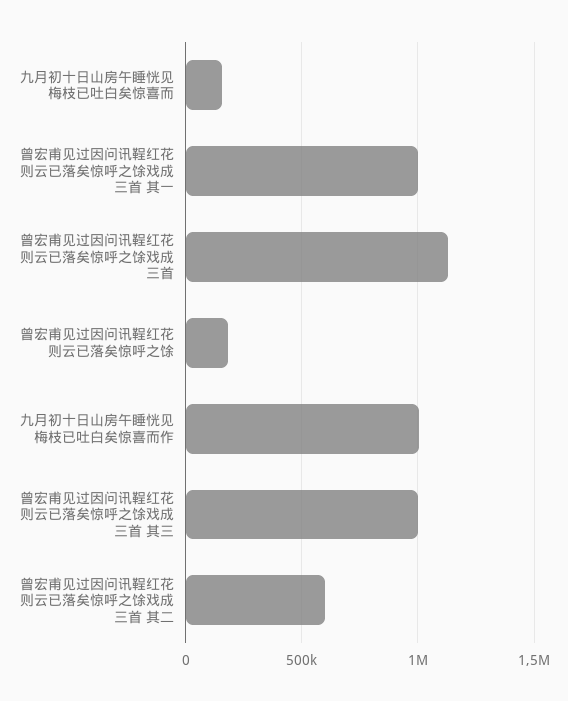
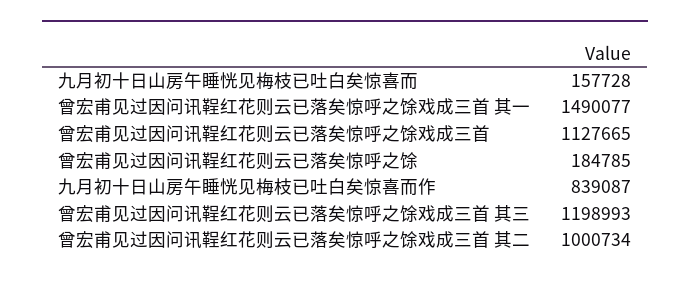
曾宏甫见过因问讯鞓红花则云已落矣惊呼之馀戏成三首 其一: 1000000 -> 1490077
九月初十日山房午睡恍见梅枝已吐白矣惊喜而作: 1000000 -> 839087
曾宏甫见过因问讯鞓红花则云已落矣惊呼之馀戏成三首 其三: 1000000 -> 1198993
曾宏甫见过因问讯鞓红花则云已落矣惊呼之馀戏成三首 其二: 600000 -> 1000734

